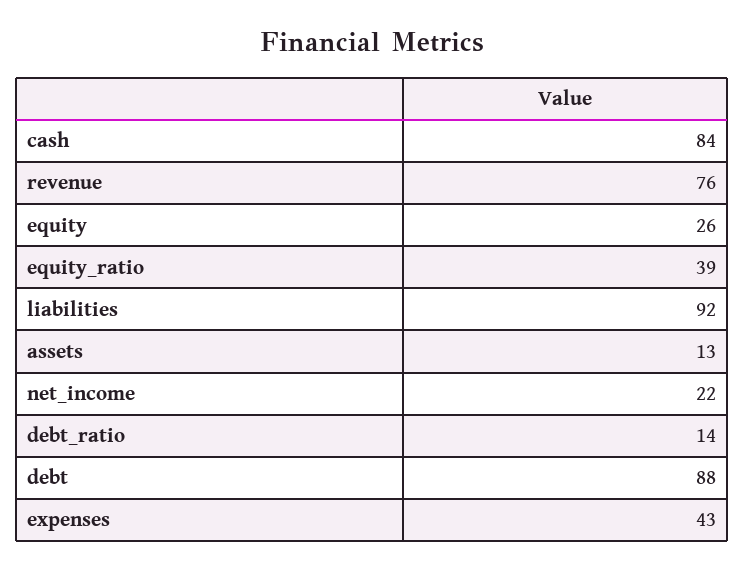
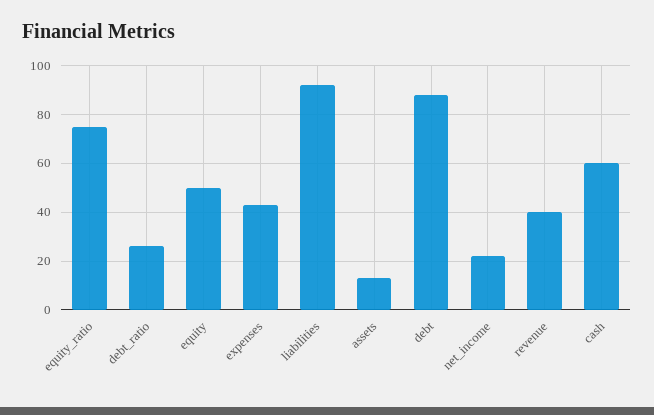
cash: 84 -> 60
revenue: 76 -> 40
equity: 26 -> 50
equity_ratio: 39 -> 75
debt_ratio: 14 -> 25

